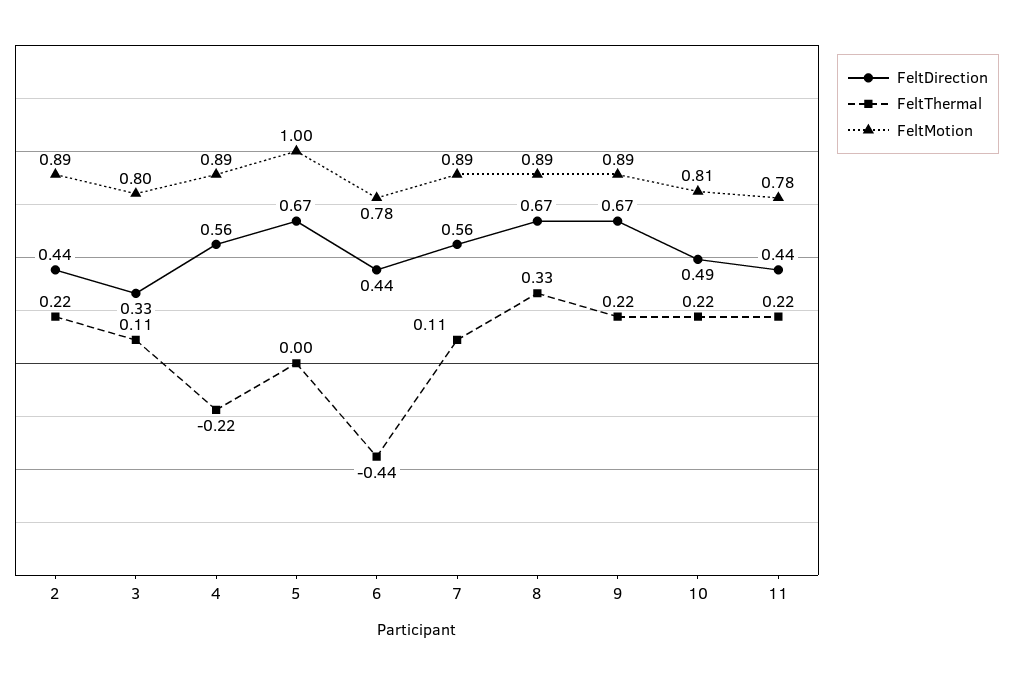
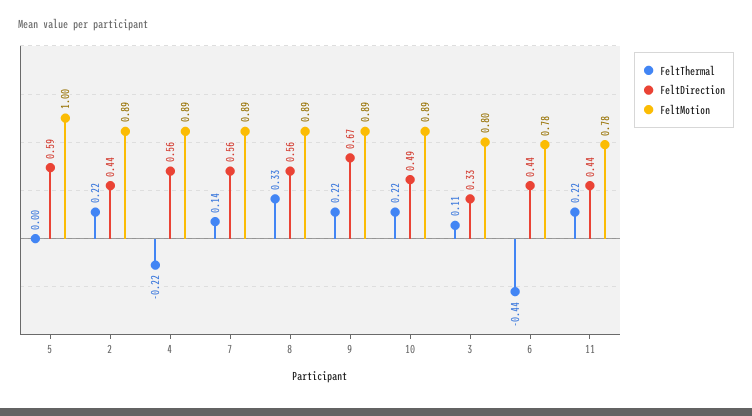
FeltDirection, 5: 0.67 -> 0.59
FeltThermal, 7: 0.11 -> 0.14
FeltDirection, 8: 0.67 -> 0.56
FeltMotion, 10: 0.81 -> 0.89

